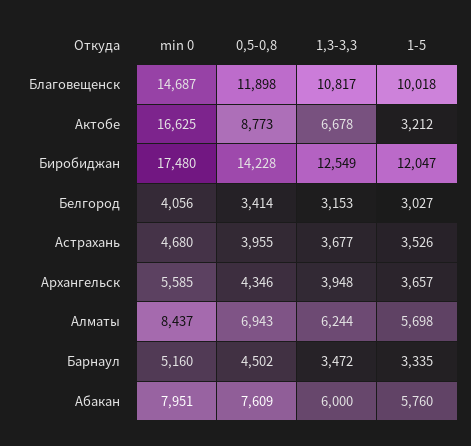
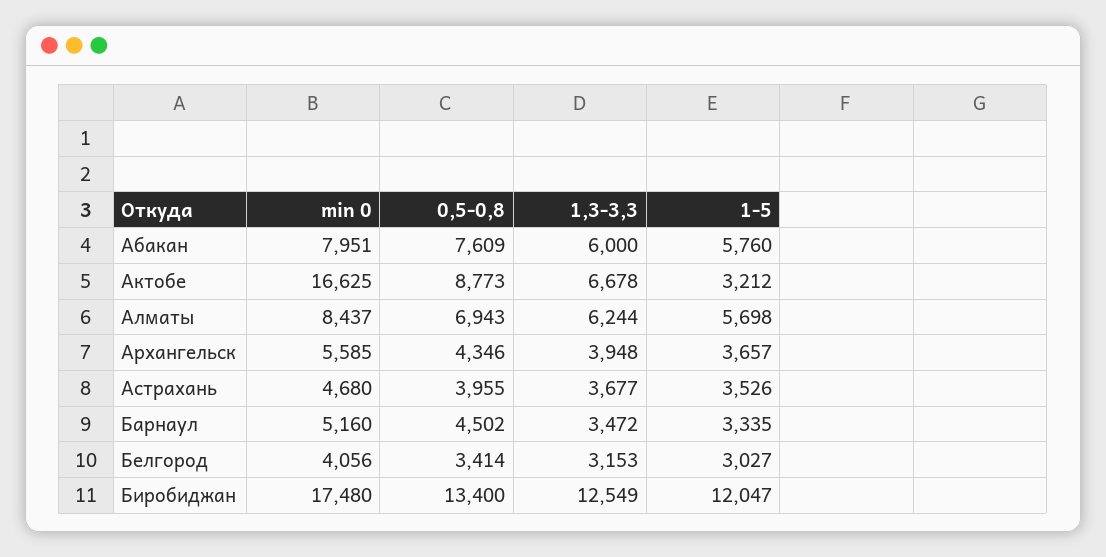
min 0, Благовещенск: 14687 -> none
0,5-0,8, Благовещенск: 11898 -> none
1,3-3,3, Благовещенск: 10817 -> none
1-5, Благовещенск: 10018 -> none
0,5-0,8, Биробиджан: 14228 -> 13400

